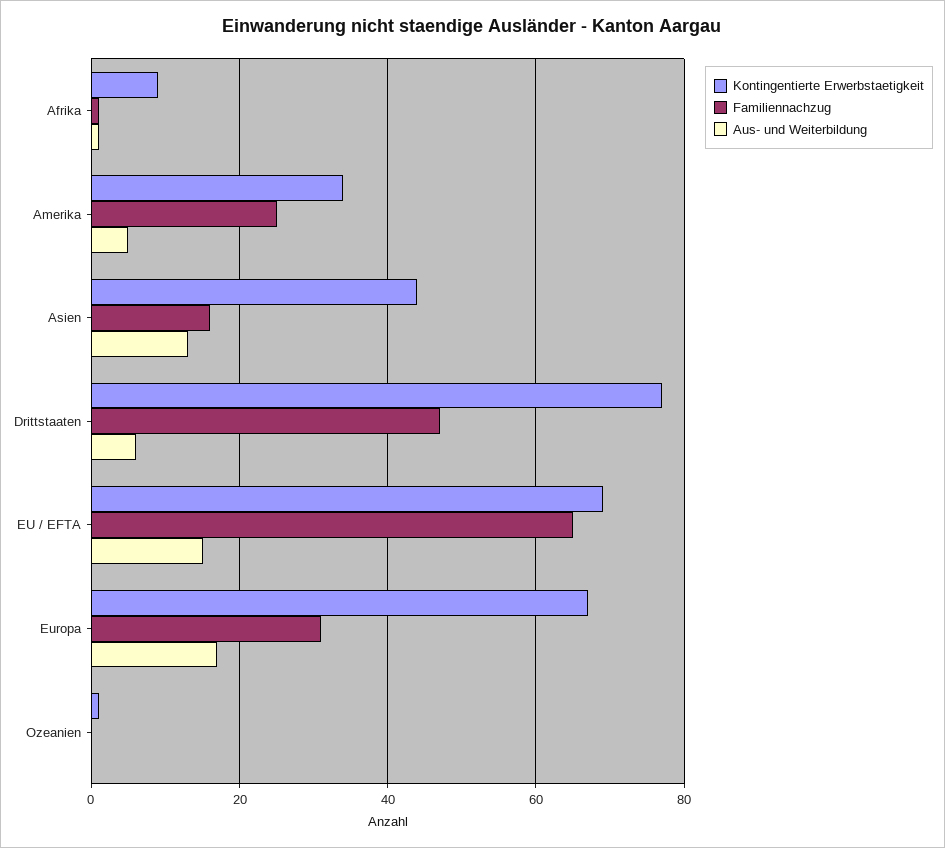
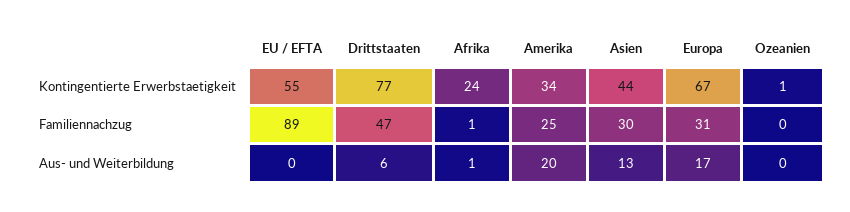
Kontingentierte Erwerbstaetigkeit, Afrika: 10 -> 24
Aus- und Weiterbildung, Amerika: 5 -> 20
Familiennachzug, Asien: 15 -> 30
Kontingentierte Erwerbstaetigkeit, EU / EFTA: 70 -> 55
Familiennachzug, EU / EFTA: 65 -> 89
Aus- und Weiterbildung, EU / EFTA: 15 -> 0

